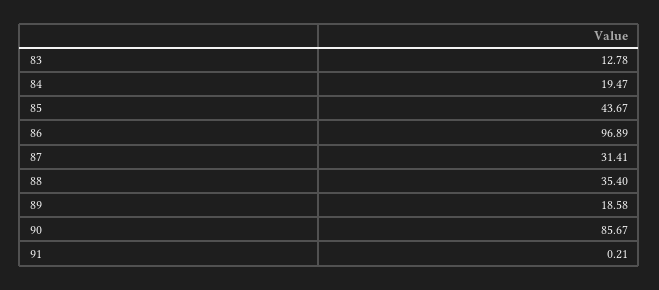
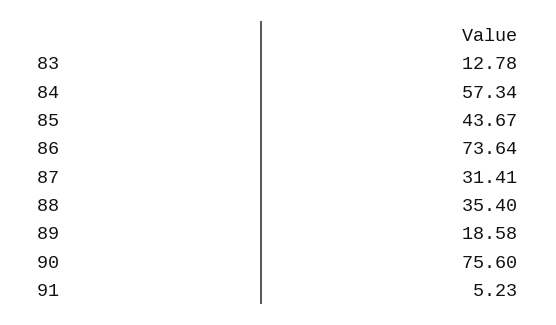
84: 19.47 -> 57.34
86: 96.89 -> 73.64
90: 85.67 -> 75.6
91: 0.21 -> 5.23

